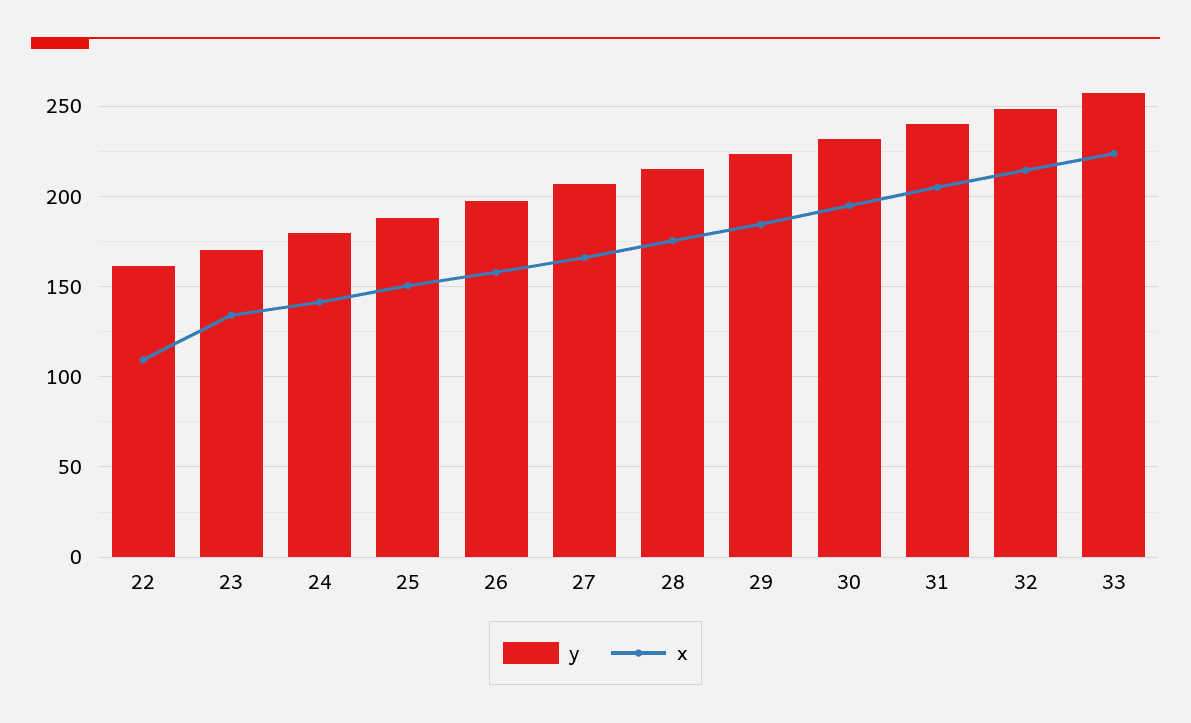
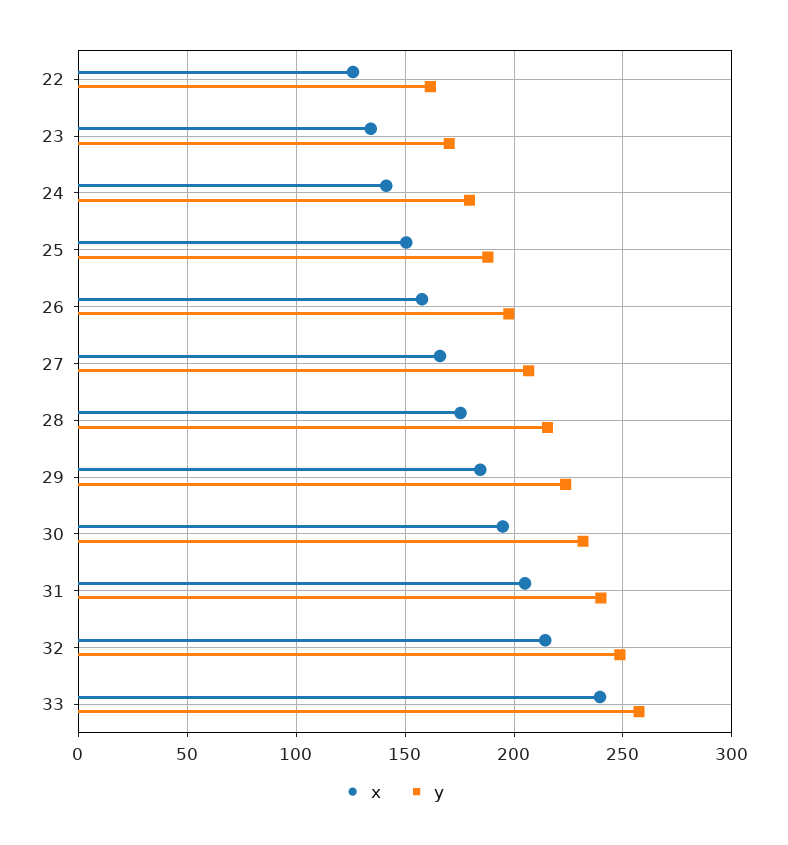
x, 22: 110 -> 125
x, 33: 225 -> 240

